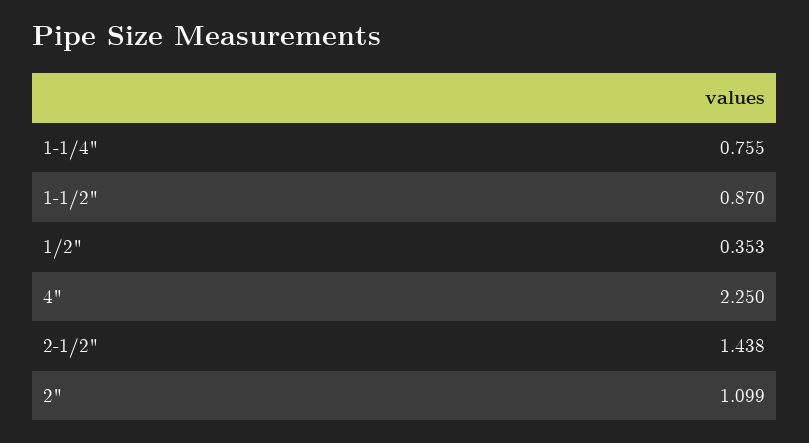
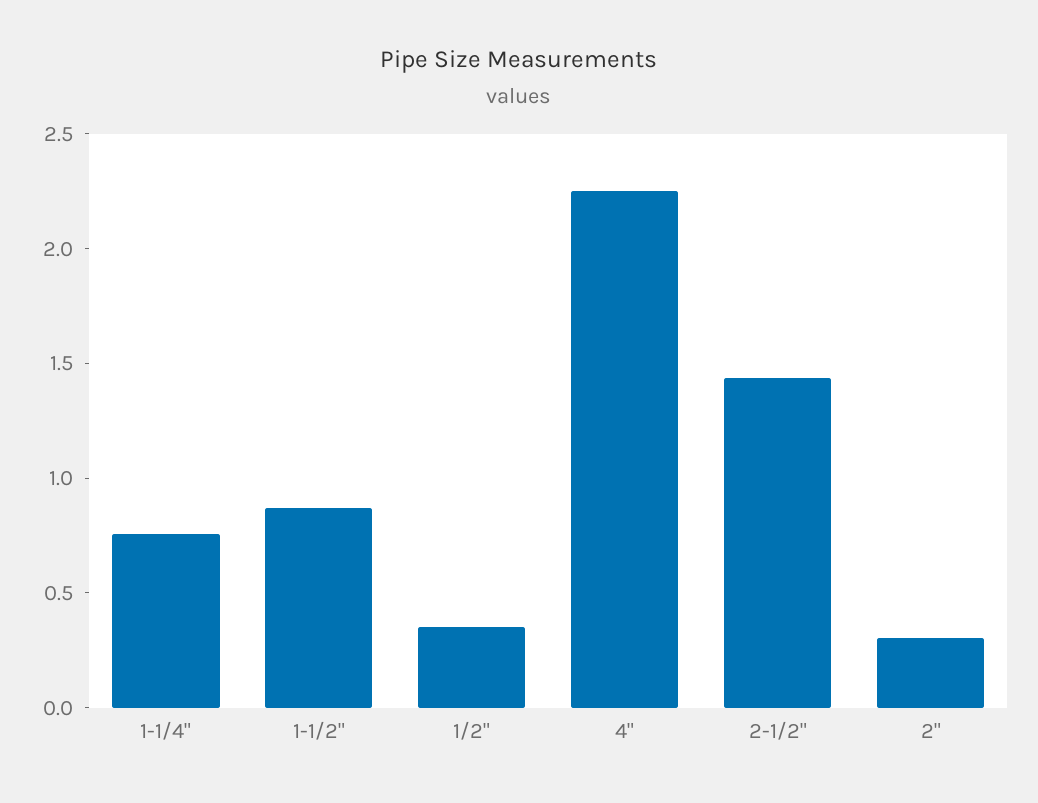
2": 1.099 -> 0.3

